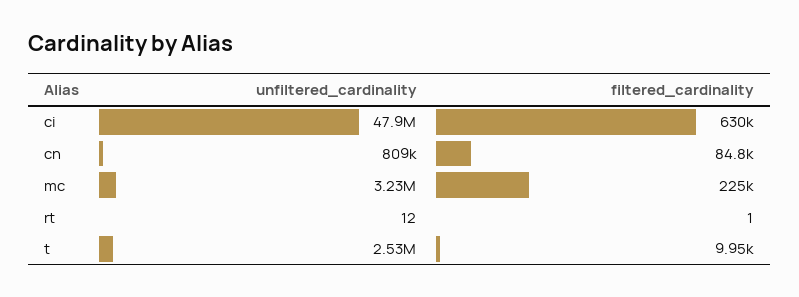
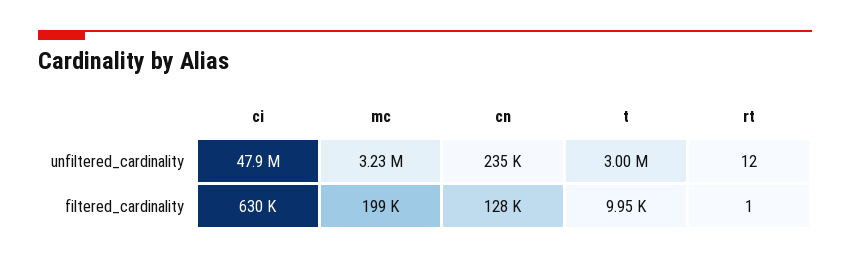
unfiltered_cardinality, cn: 809000 -> 235000
filtered_cardinality, cn: 84800 -> 128000
filtered_cardinality, mc: 225000 -> 199000
unfiltered_cardinality, t: 2530000 -> 3000000

